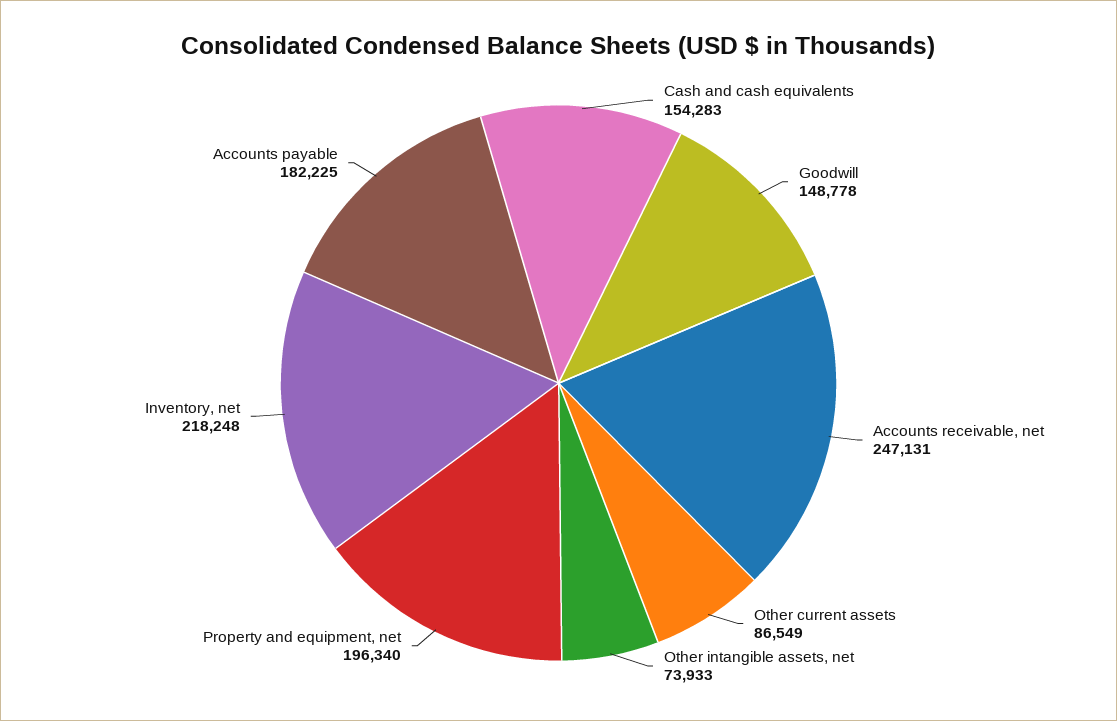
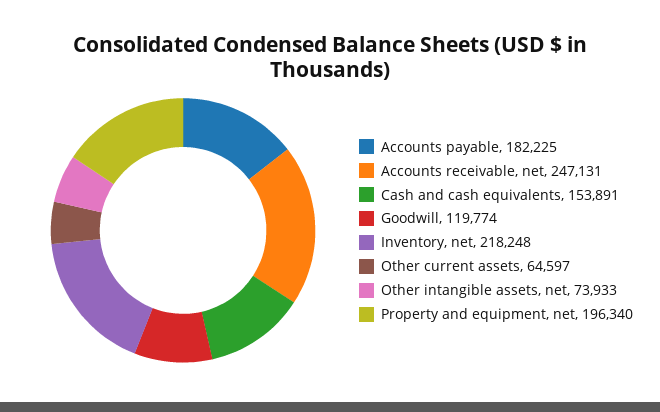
Cash and cash equivalents: 154283 -> 153891
Goodwill: 148778 -> 119774
Other current assets: 86549 -> 64597

